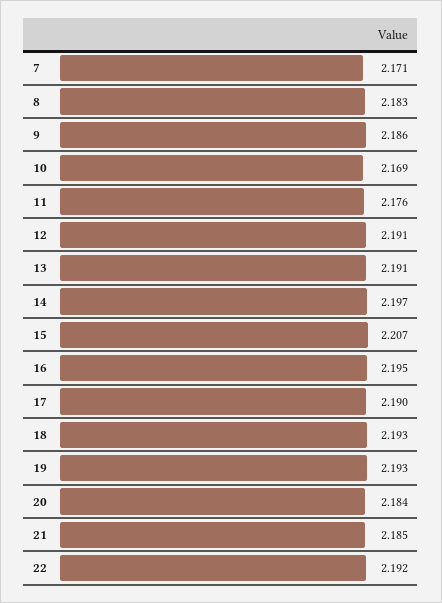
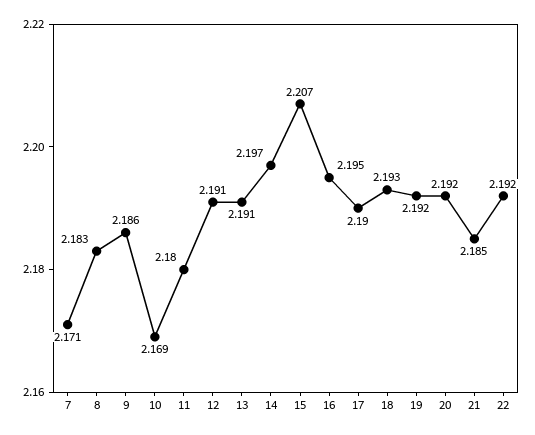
11: 2.176 -> 2.18
19: 2.193 -> 2.192
20: 2.184 -> 2.192

